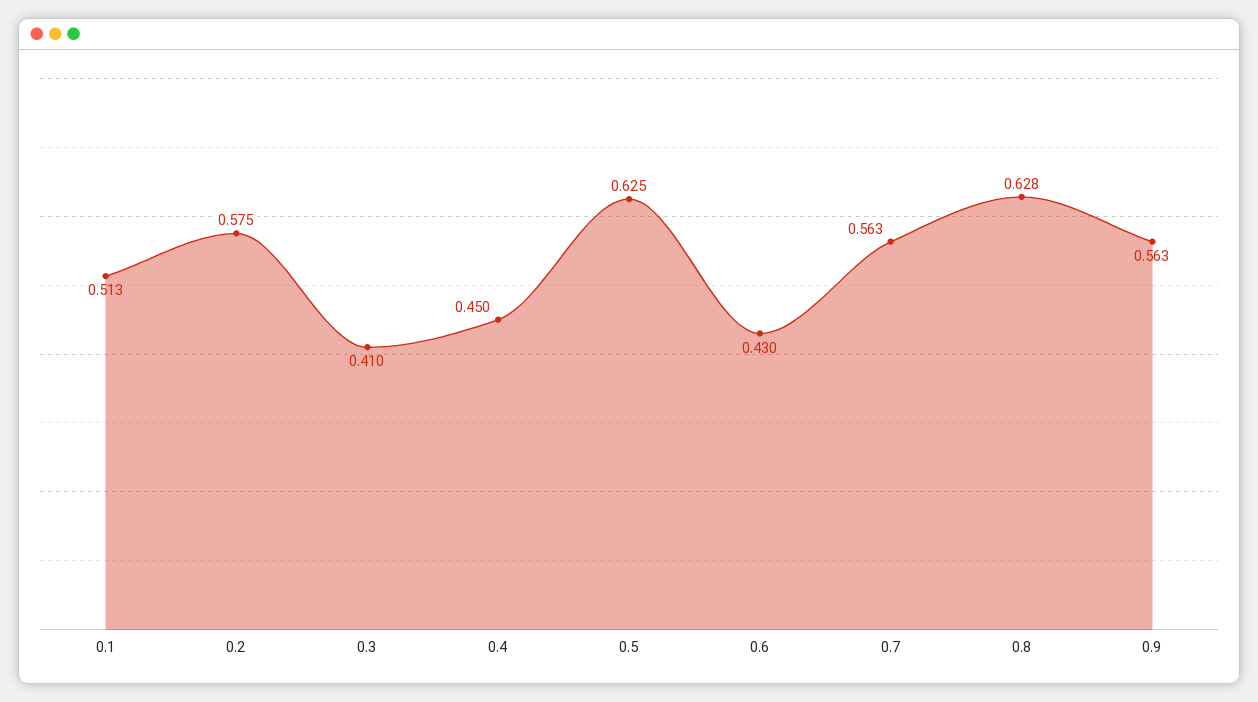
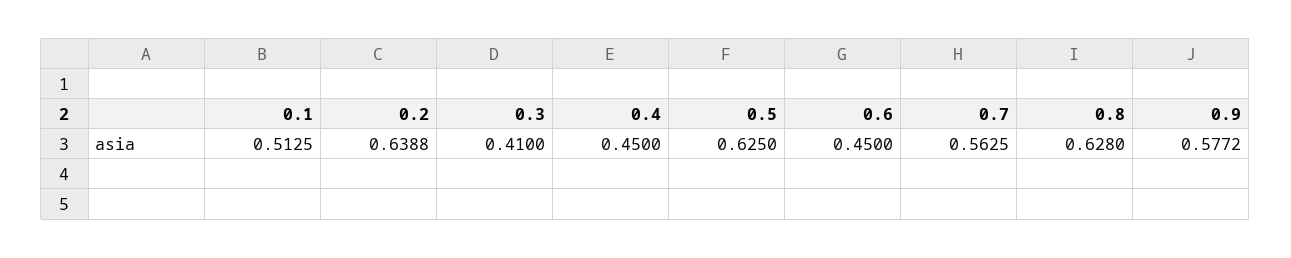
0.2: 0.575 -> 0.6388
0.6: 0.43 -> 0.45
0.9: 0.563 -> 0.5772

